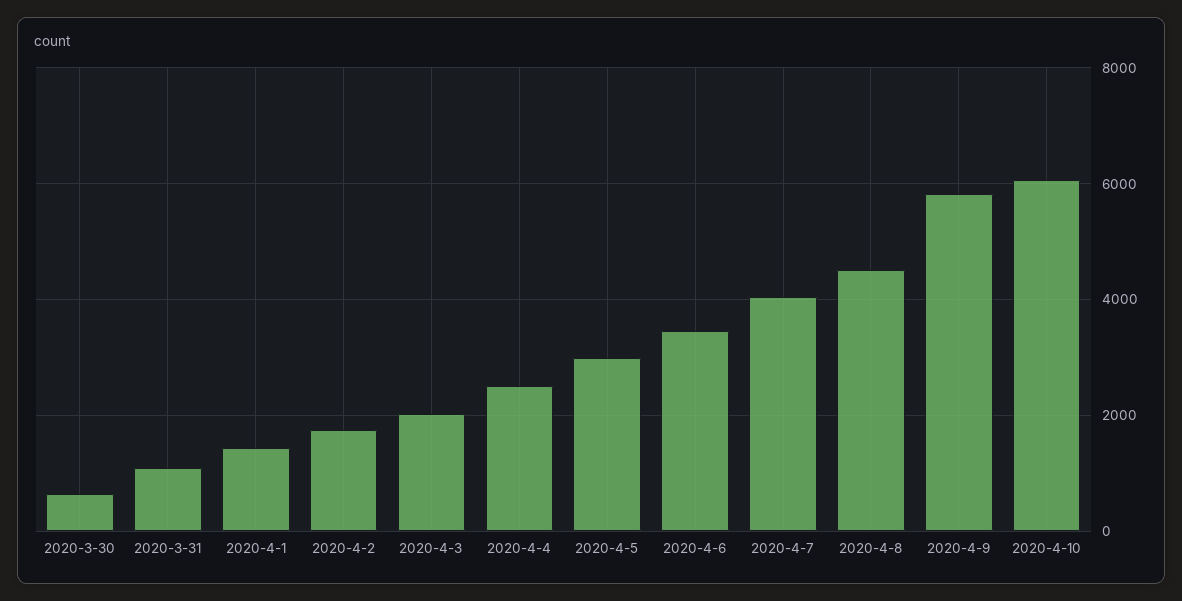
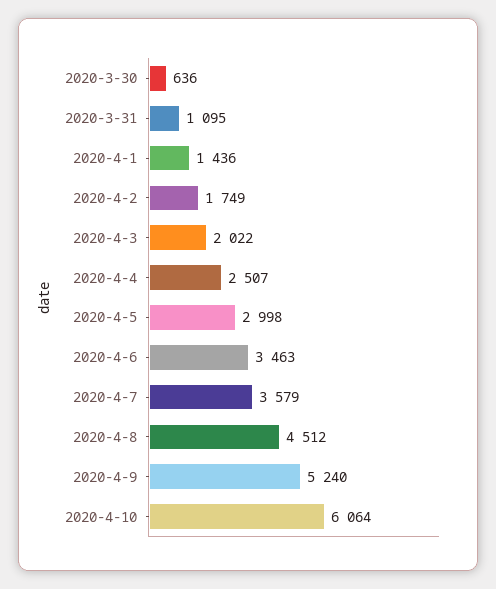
2020-4-7: 4000 -> 3579
2020-4-9: 5800 -> 5240

